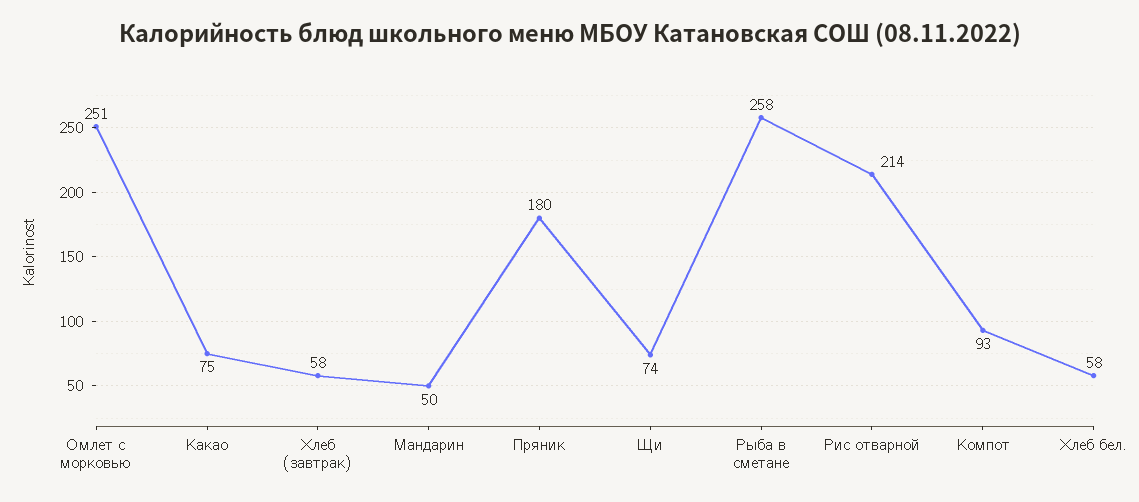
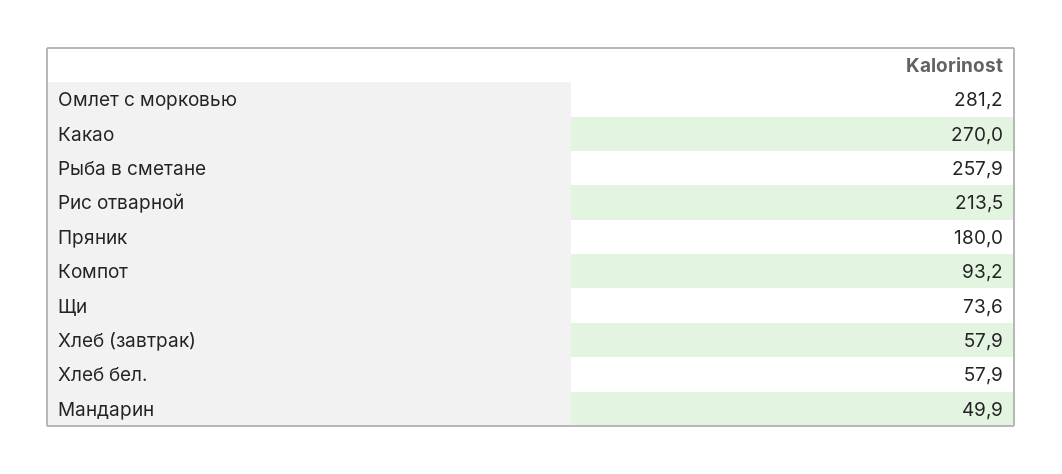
Омлет с морковью: 251 -> 281.2
Какао: 75 -> 270

